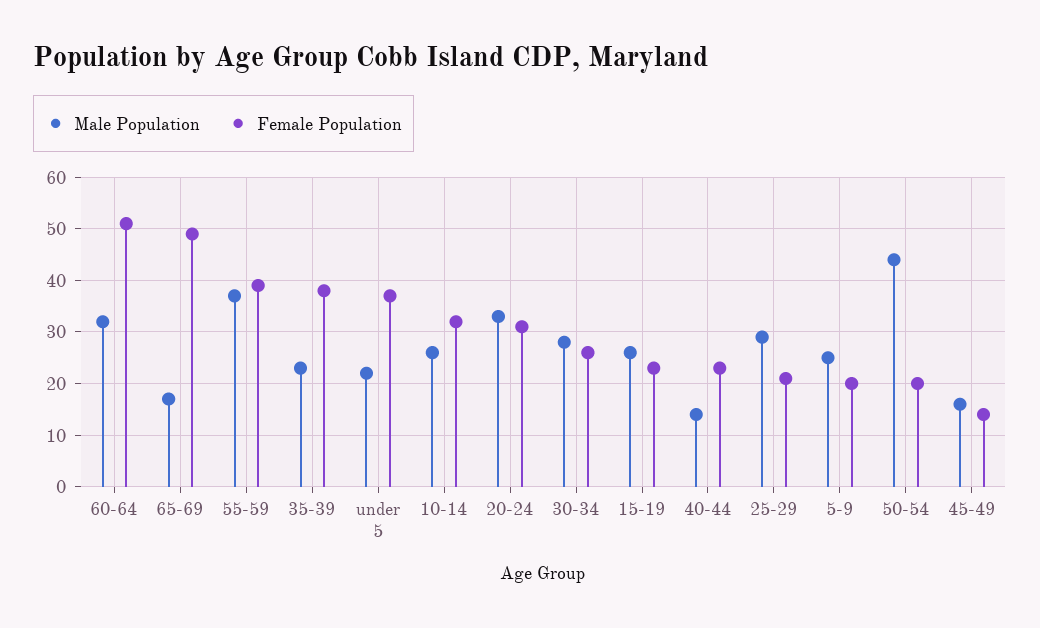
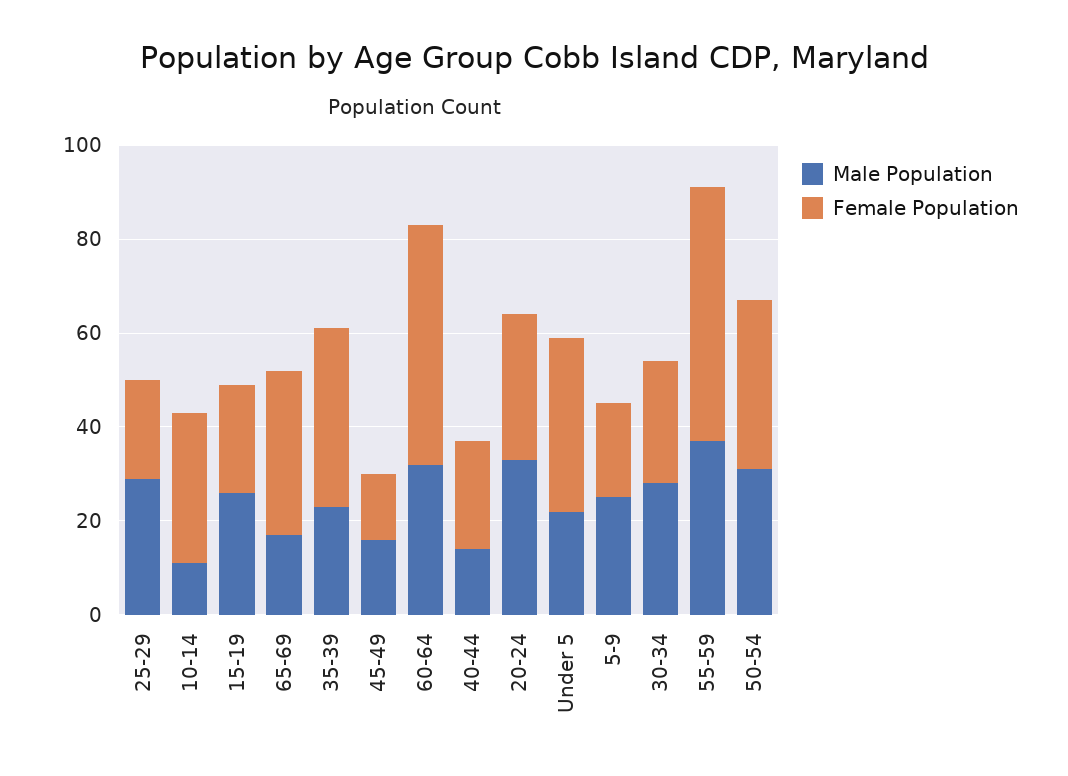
Female Population, 65-69: 50 -> 35
Female Population, 55-59: 40 -> 55
Male Population, 10-14: 25 -> 10
Male Population, 50-54: 45 -> 30
Female Population, 50-54: 20 -> 35

